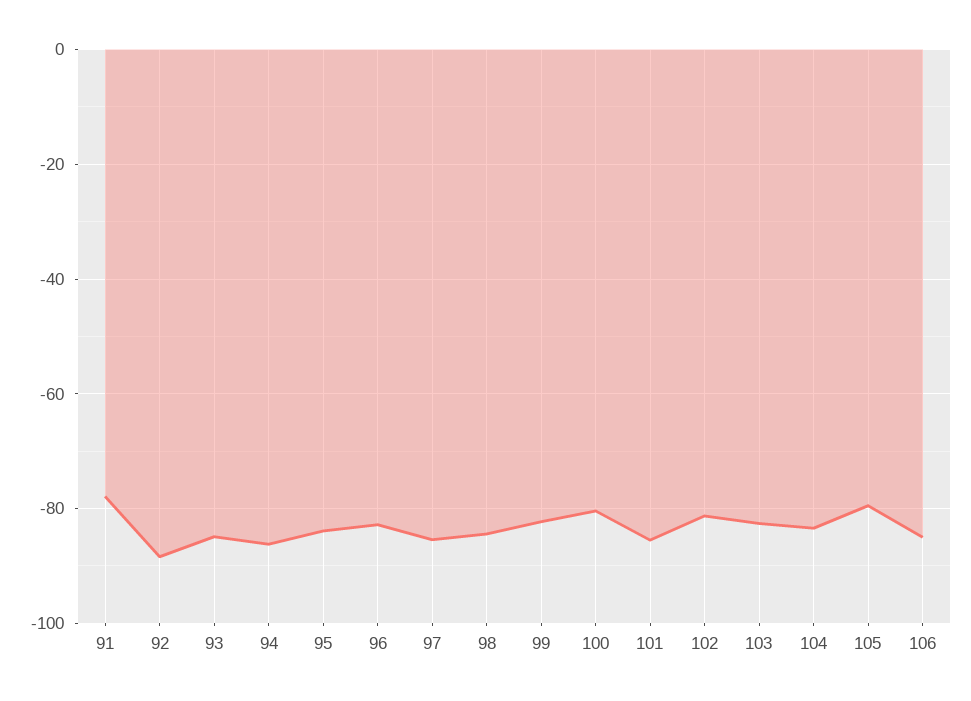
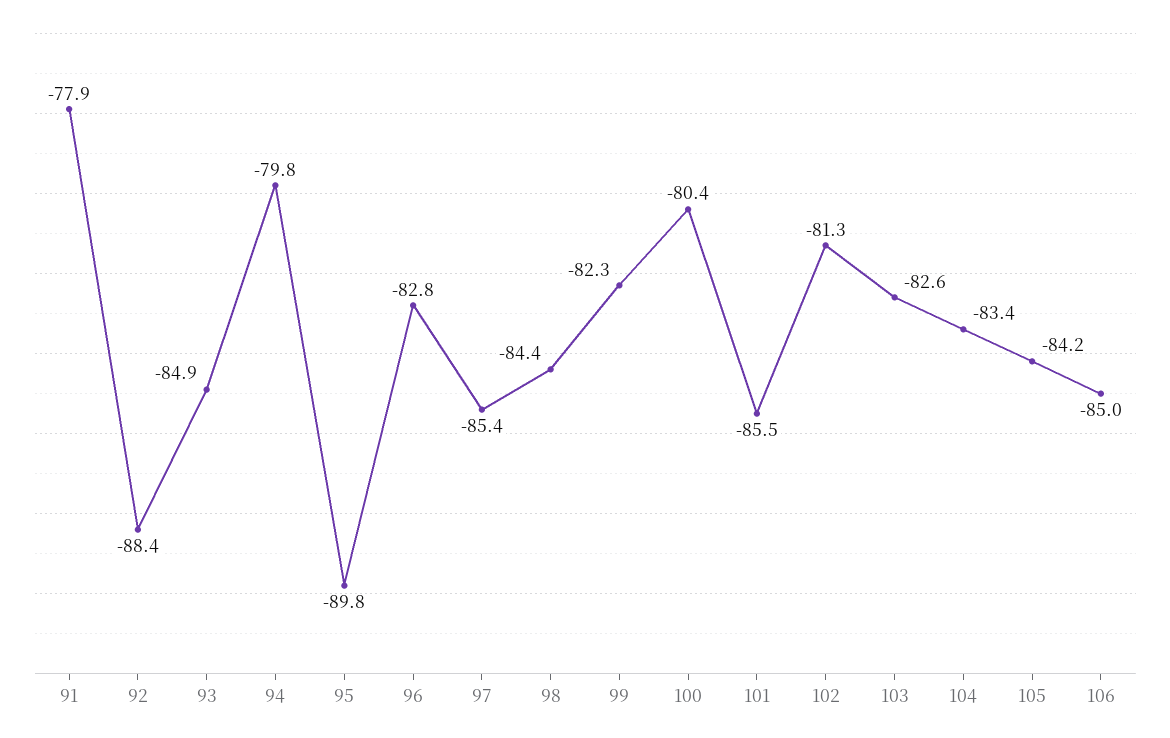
94: -86 -> -79.8
95: -84 -> -89.8
105: -80 -> -84.2

